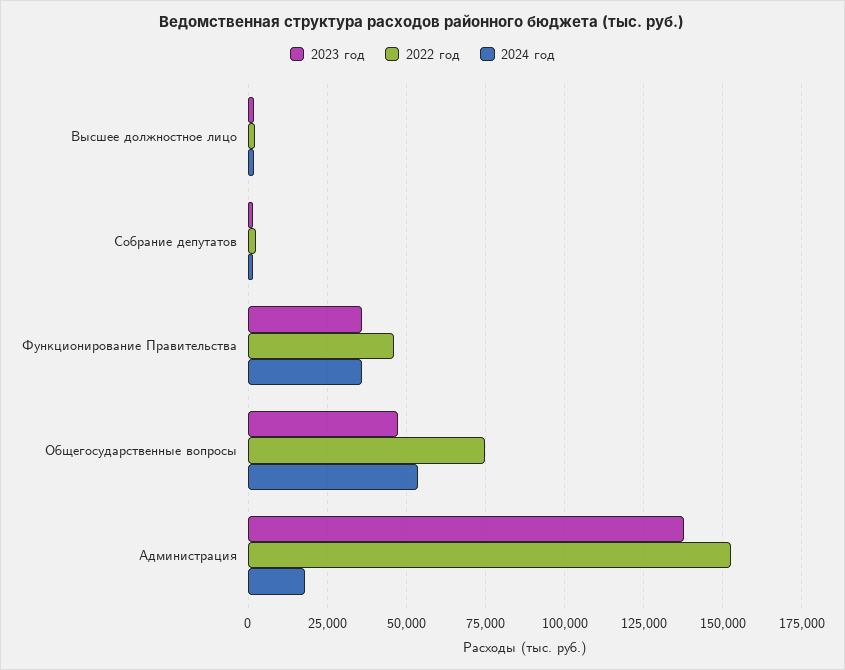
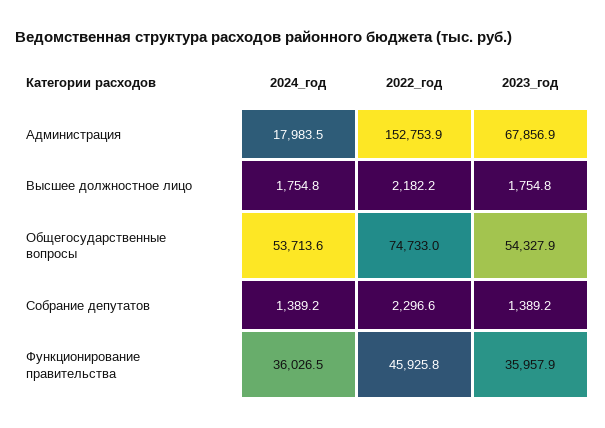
2023 год, Общегосударственные вопросы: 47500 -> 54327.9
2023 год, Администрация: 137500 -> 67856.9

